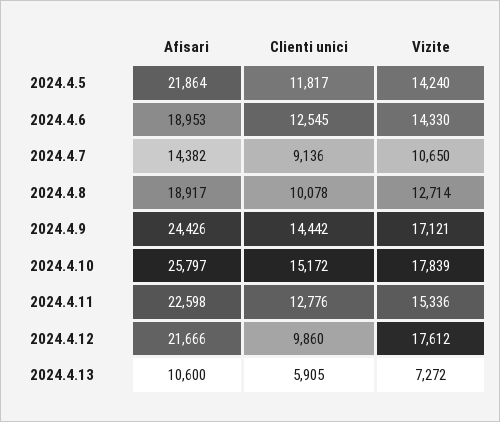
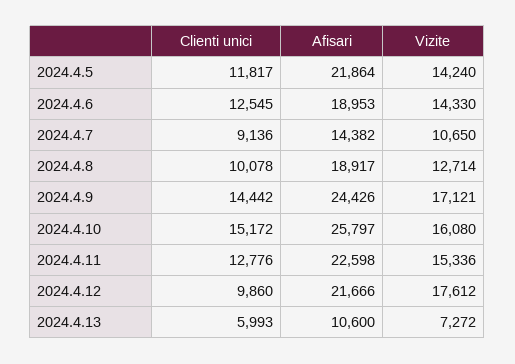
Vizite, 2024.4.10: 17839 -> 16080
Clienti unici, 2024.4.13: 5905 -> 5993

